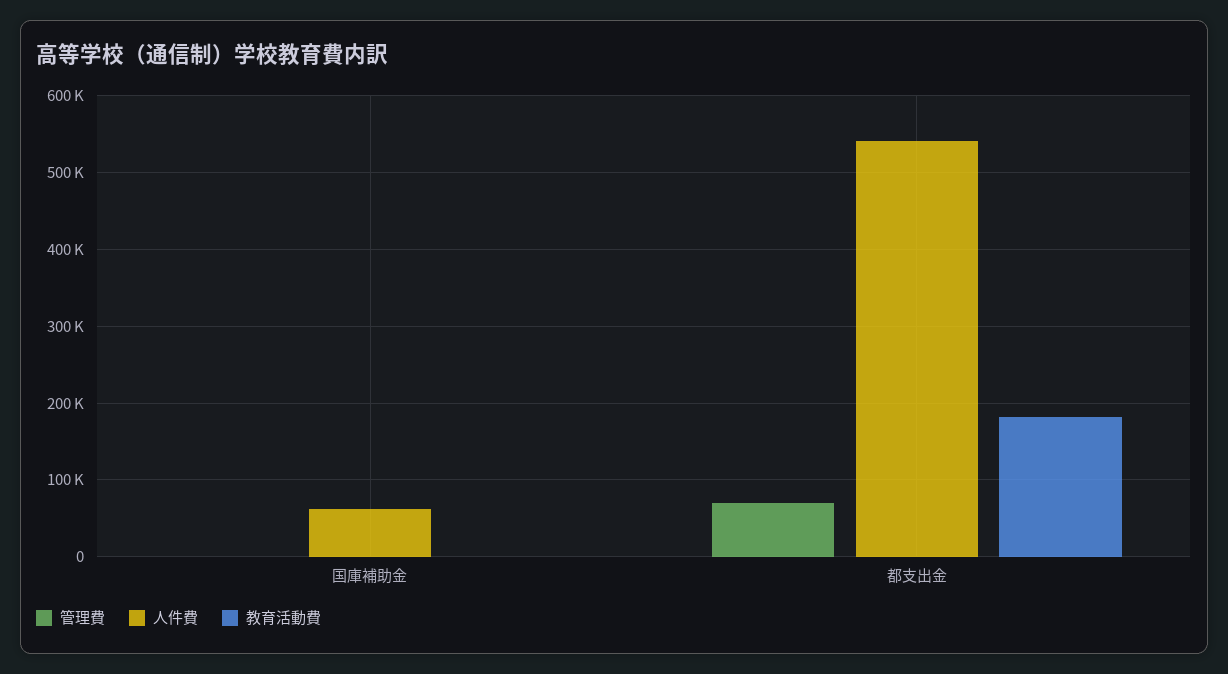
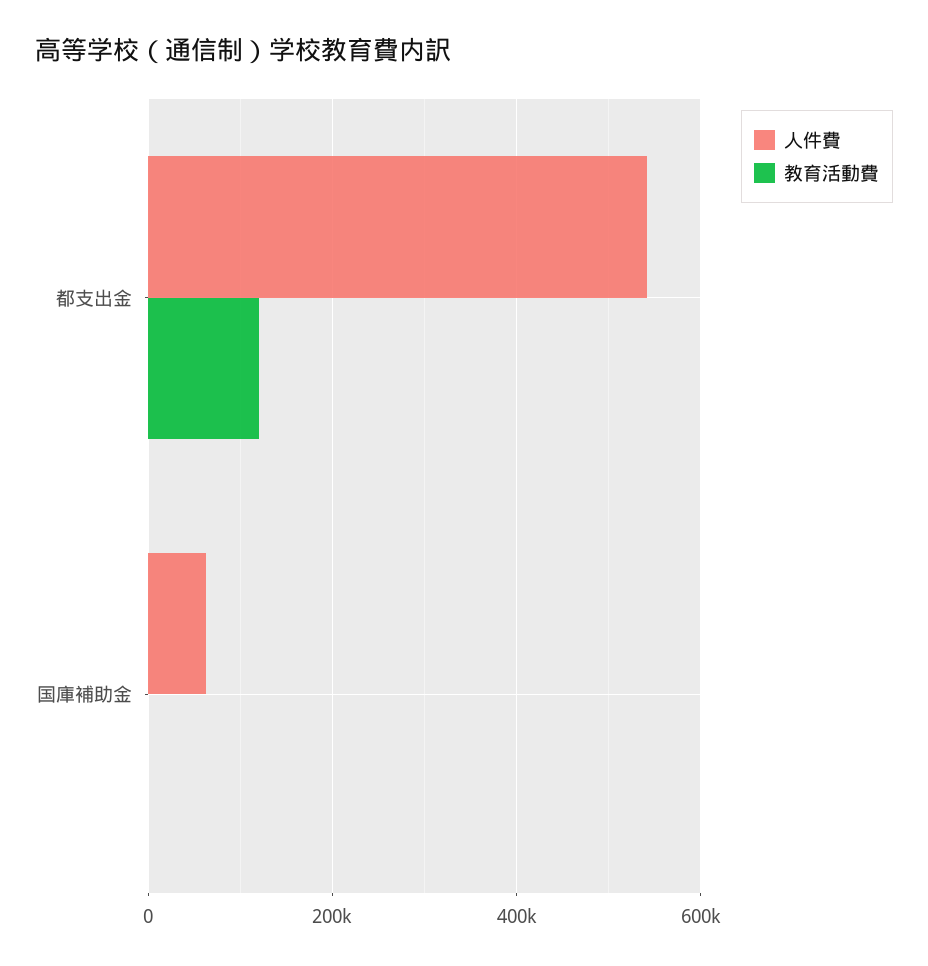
管理費, 国庫補助金: 0 -> none
管理費, 都支出金: 70000 -> none
教育活動費, 都支出金: 180000 -> 120000

